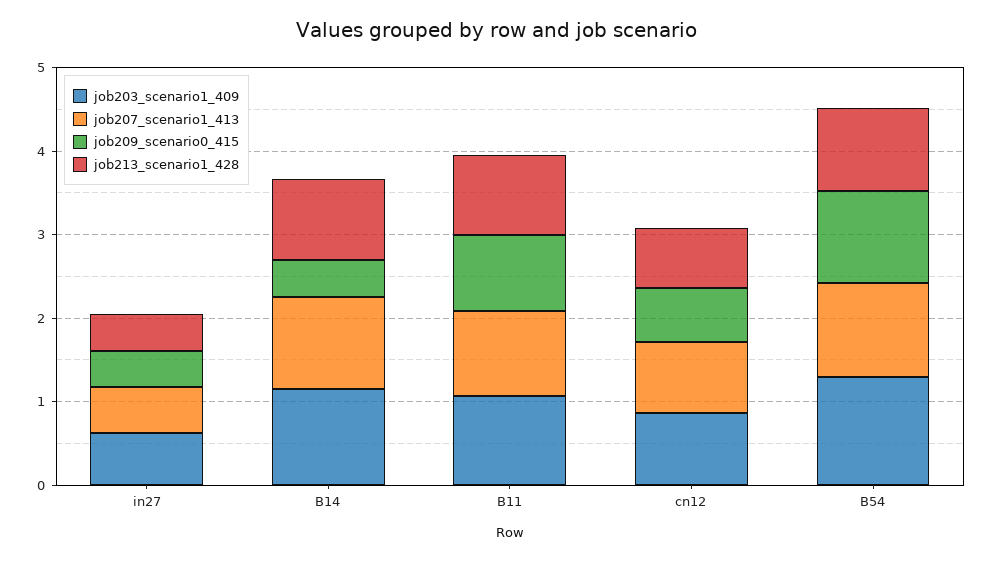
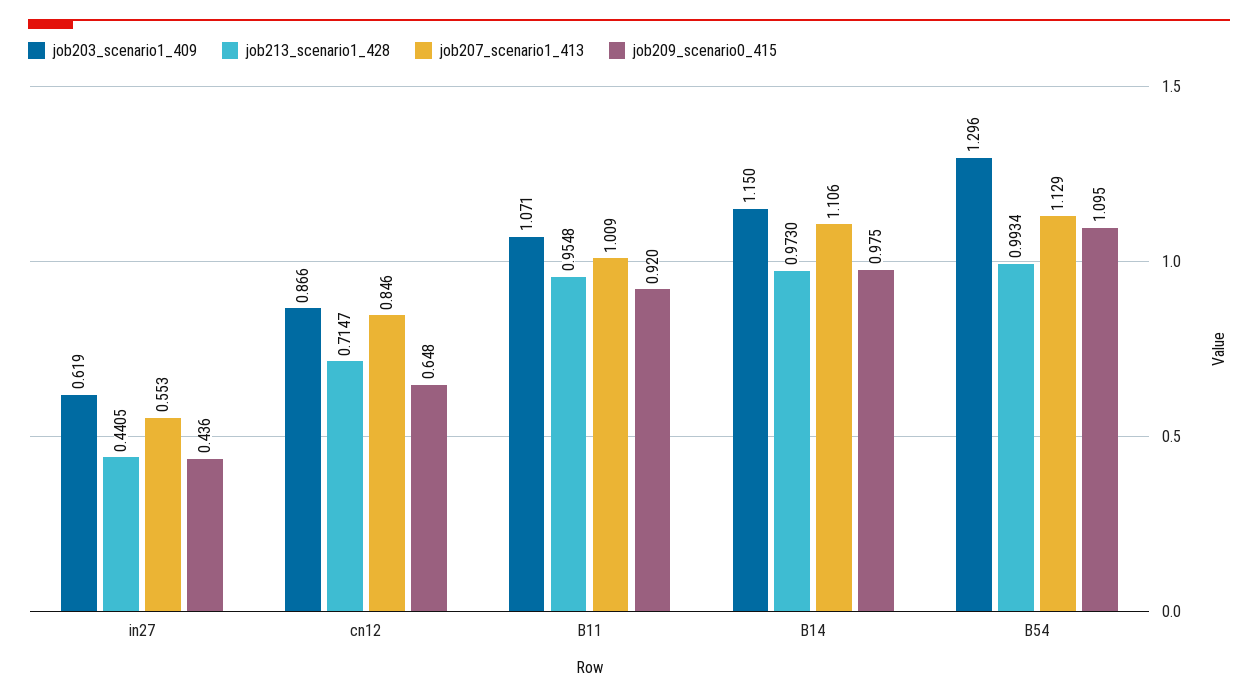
job209_scenario0_415, B14: 0.4 -> 0.975

